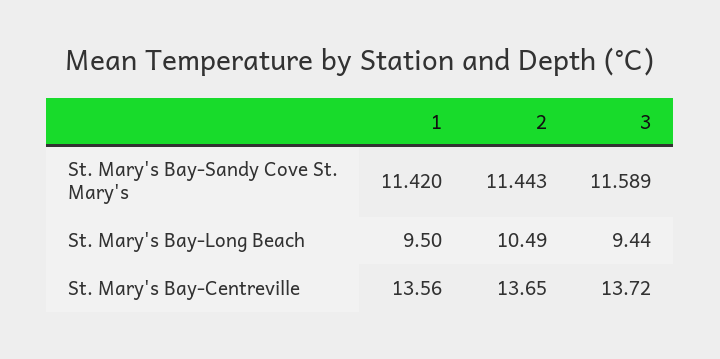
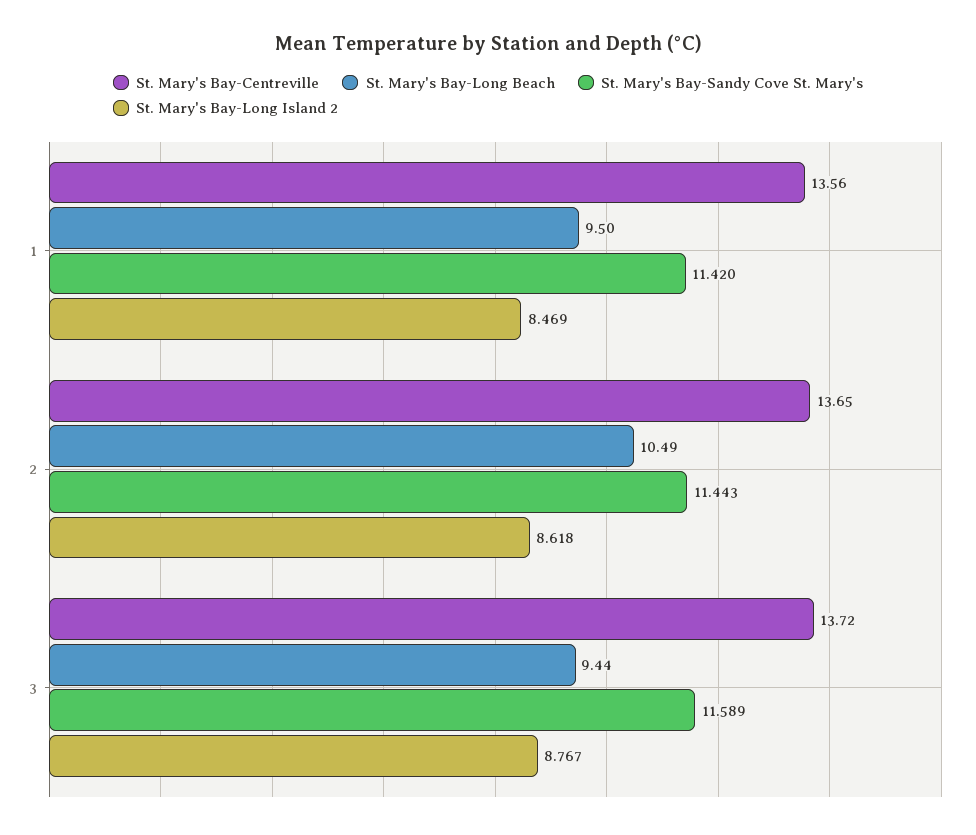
St. Mary's Bay-Long Island 2, 1: none -> 8.469
St. Mary's Bay-Long Island 2, 2: none -> 8.618
St. Mary's Bay-Long Island 2, 3: none -> 8.767

